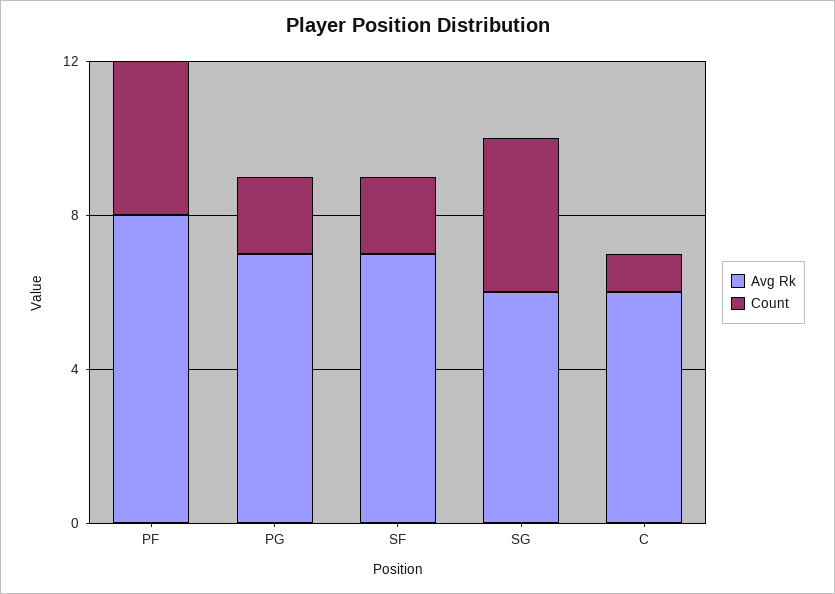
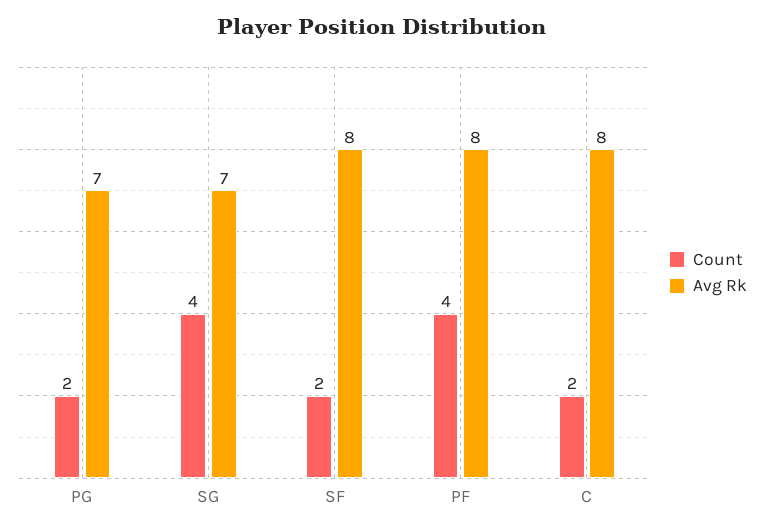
Avg Rk, SF: 7 -> 8
Avg Rk, SG: 6 -> 7
Avg Rk, C: 6 -> 8
Count, C: 1 -> 2

